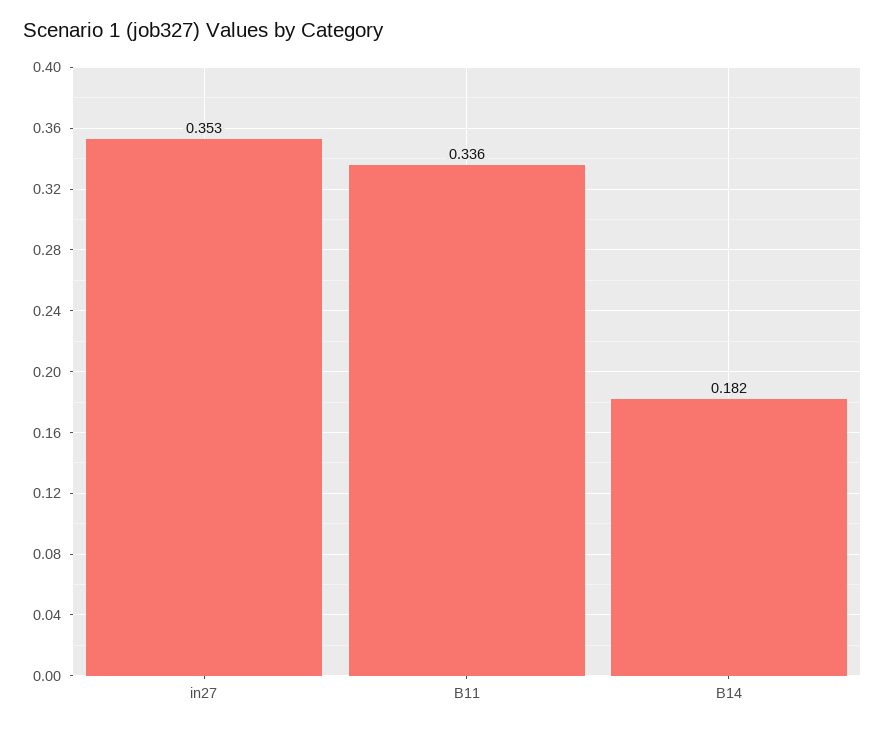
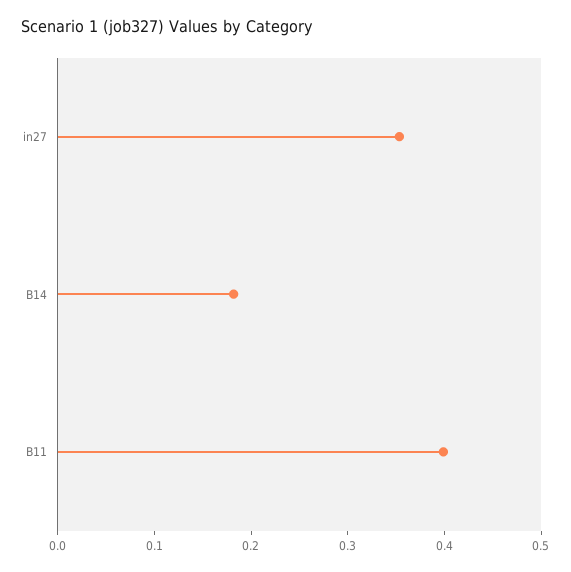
B11: 0.336 -> 0.4

